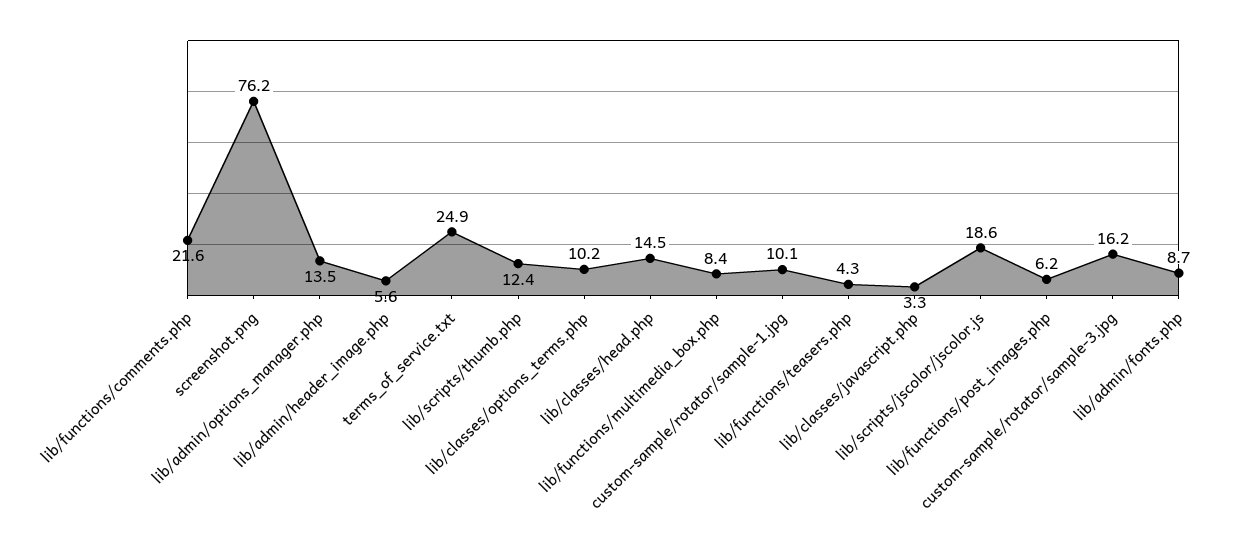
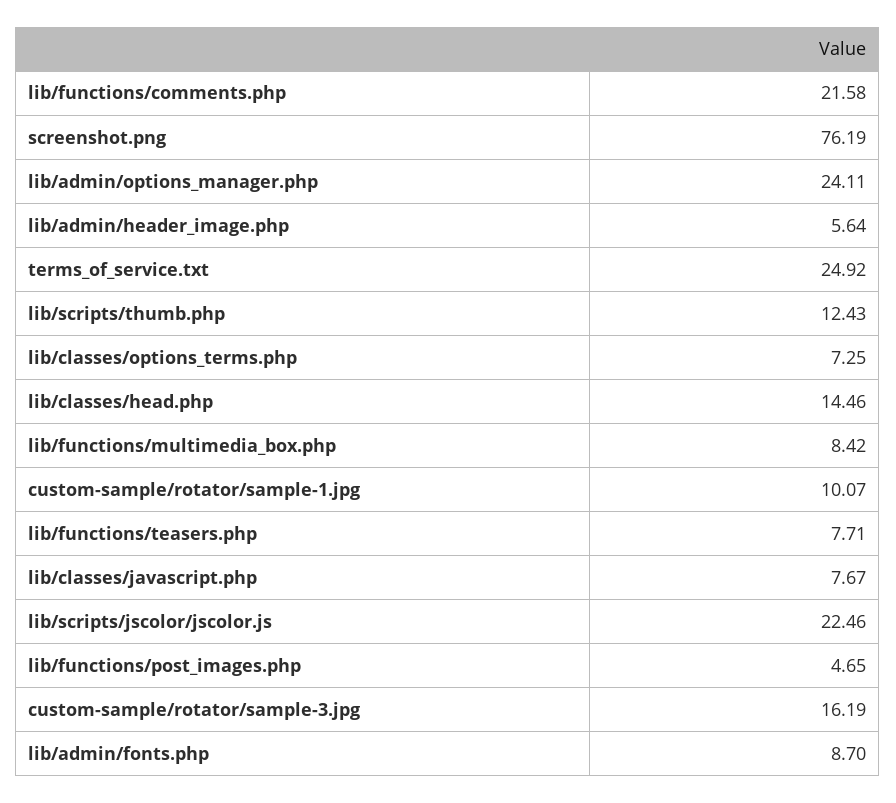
lib/admin/options_manager.php: 13.5 -> 24.11
lib/classes/options_terms.php: 10.2 -> 7.25
lib/functions/teasers.php: 4.3 -> 7.71
lib/classes/javascript.php: 3.3 -> 7.67
lib/scripts/jscolor/jscolor.js: 18.6 -> 22.46
lib/functions/post_images.php: 6.2 -> 4.65

